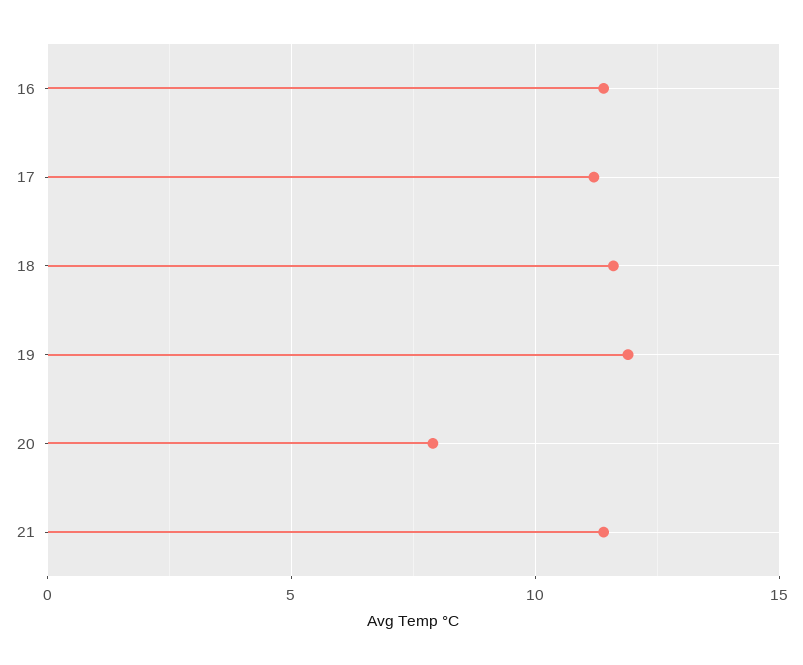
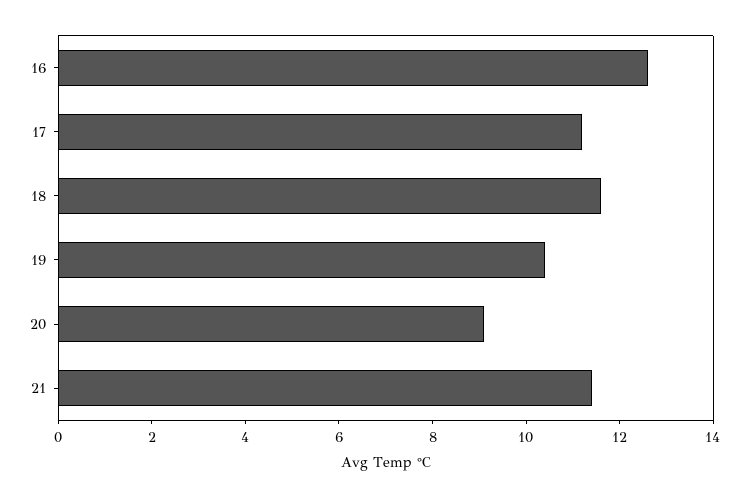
16: 11.5 -> 12.5
19: 12 -> 10.5
20: 8 -> 9

